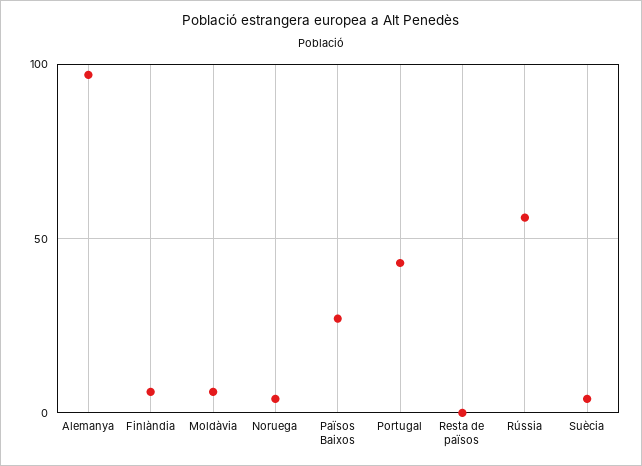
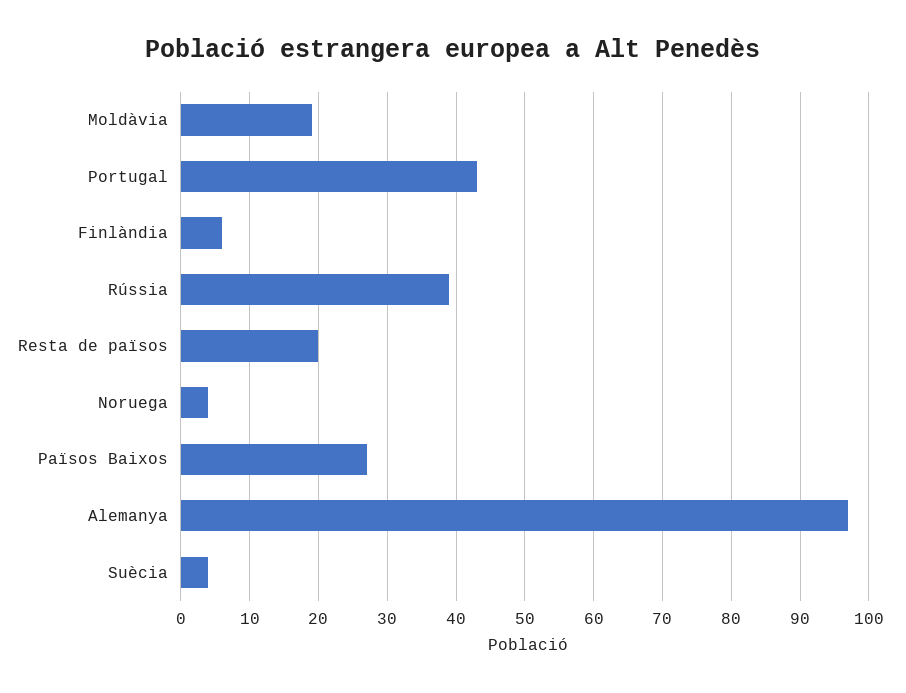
Moldàvia: 5 -> 19
Resta de països: 0 -> 20
Rússia: 55 -> 39

